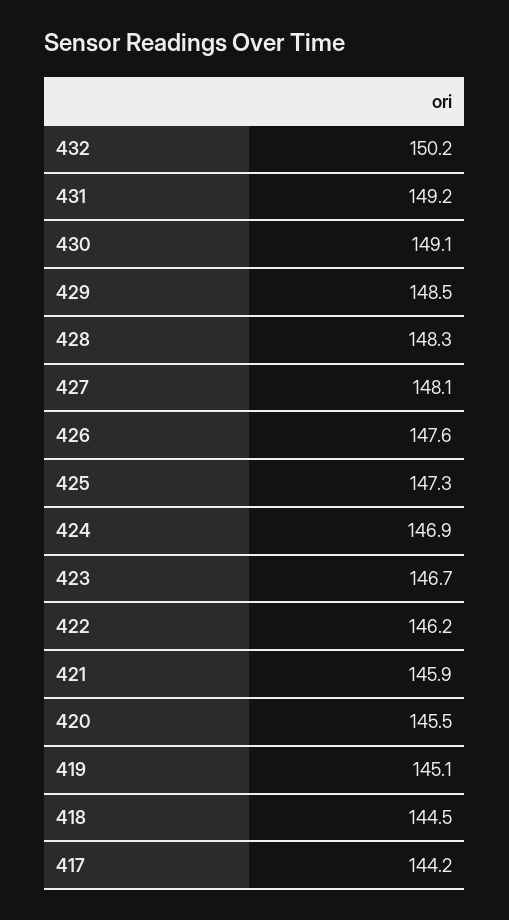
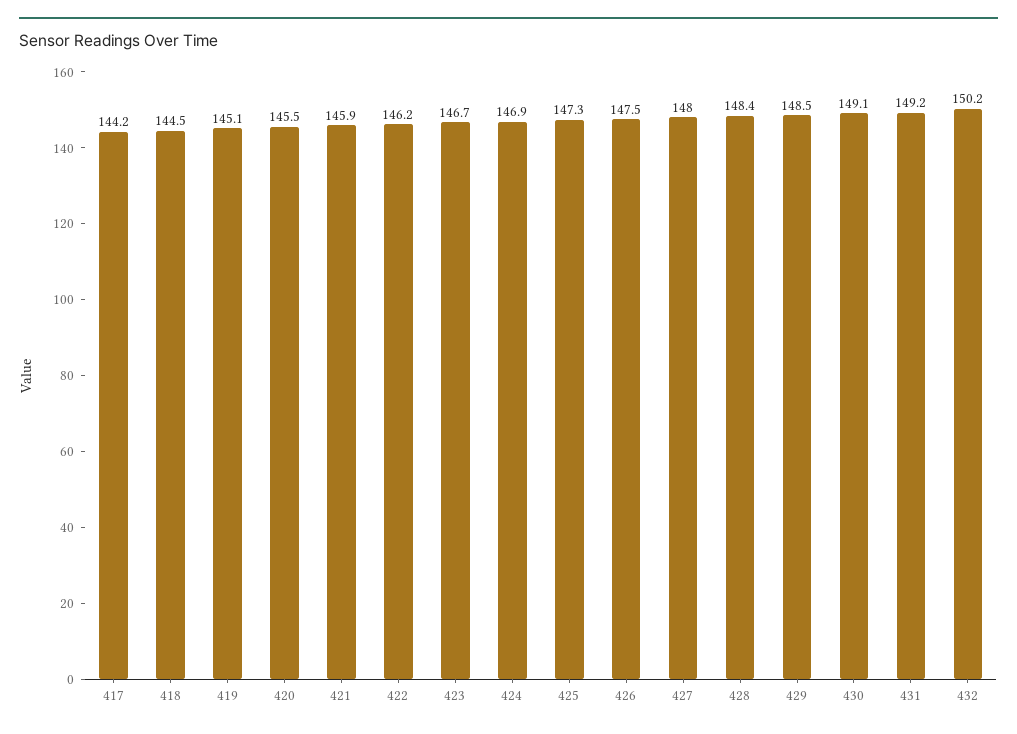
428: 148.3 -> 148.4
427: 148.1 -> 148
426: 147.6 -> 147.5

